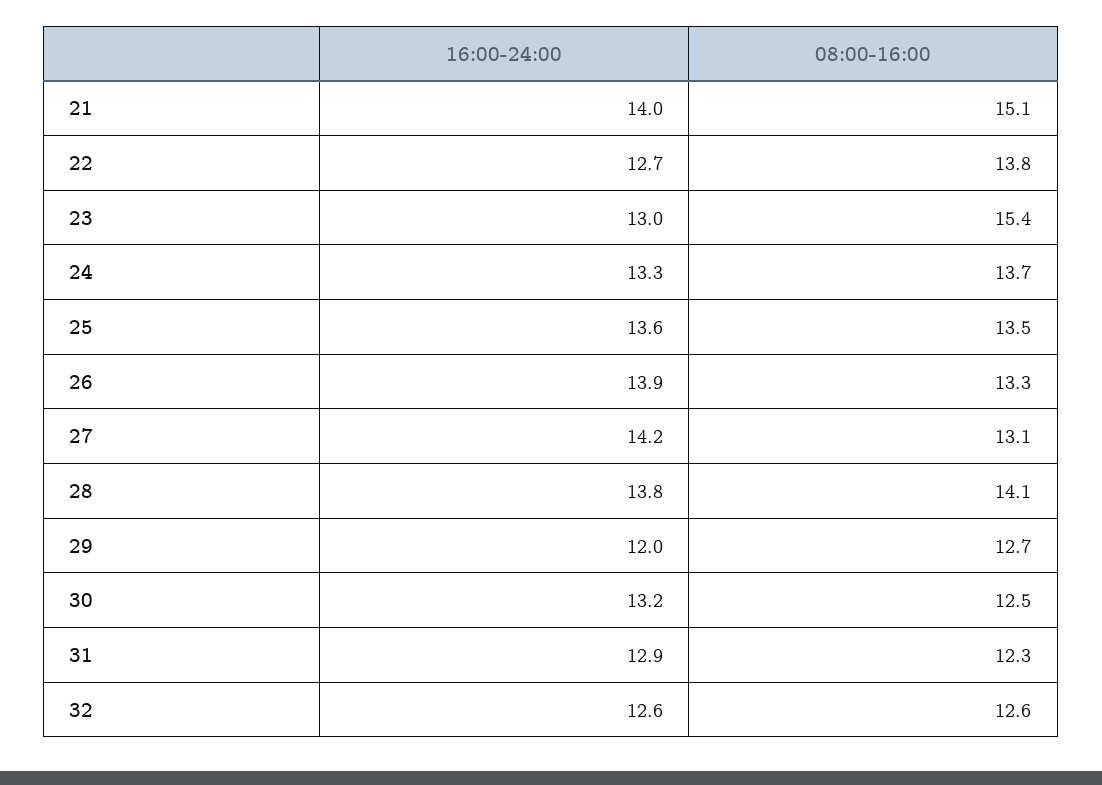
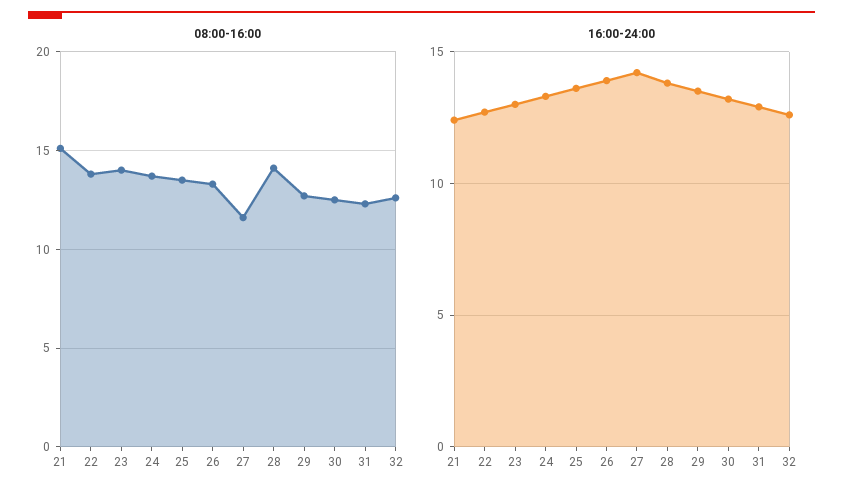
16:00-24:00, 21: 14 -> 12.5
08:00-16:00, 23: 15.4 -> 14
08:00-16:00, 27: 13.1 -> 11.5
16:00-24:00, 29: 12 -> 13.5

